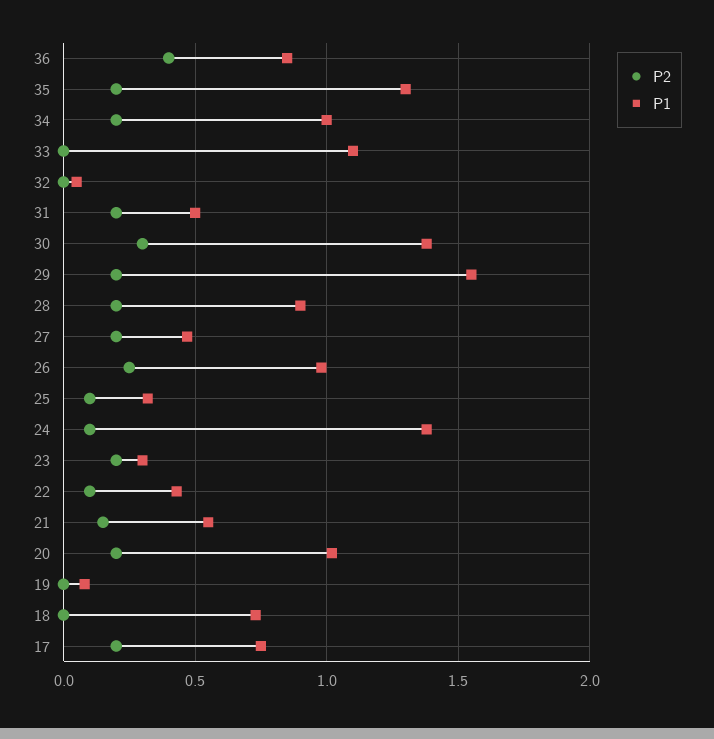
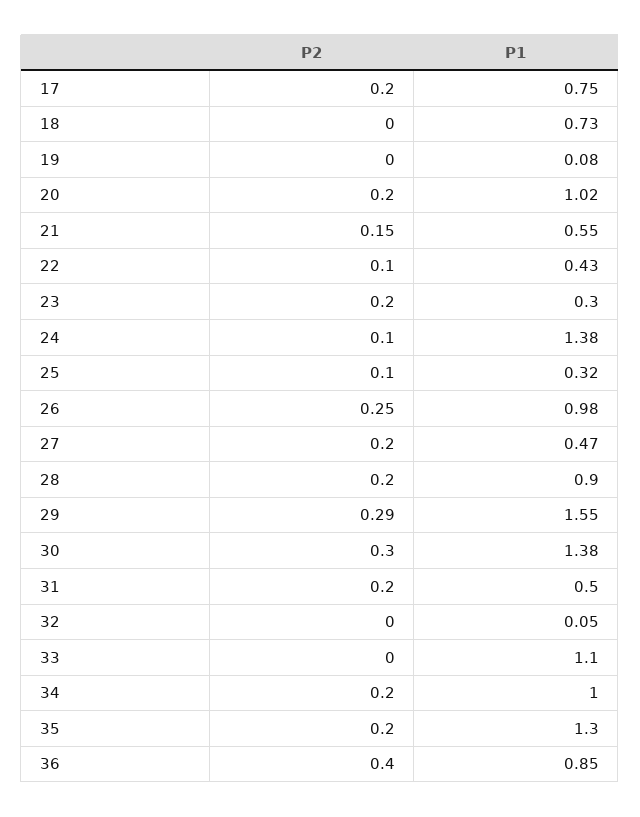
P2, 29: 0.2 -> 0.29

